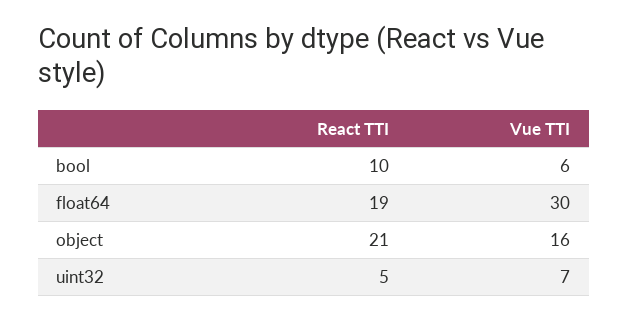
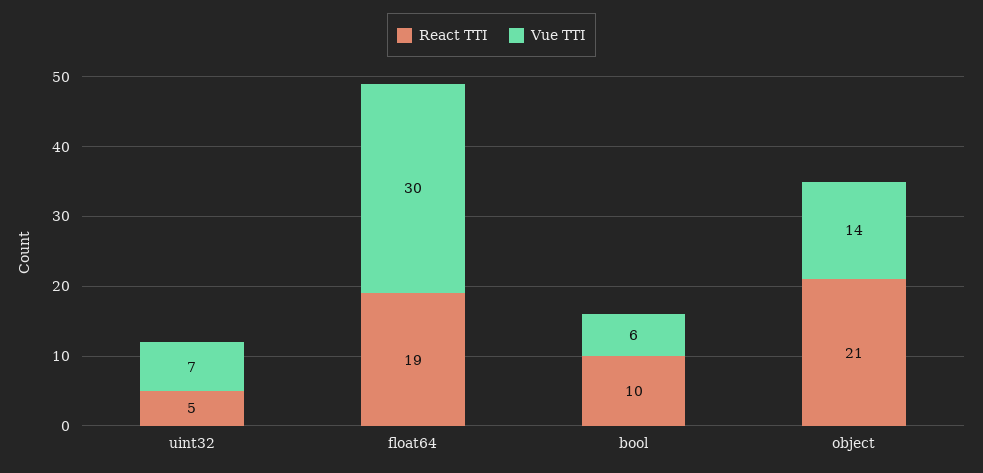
Vue TTI, object: 16 -> 14

